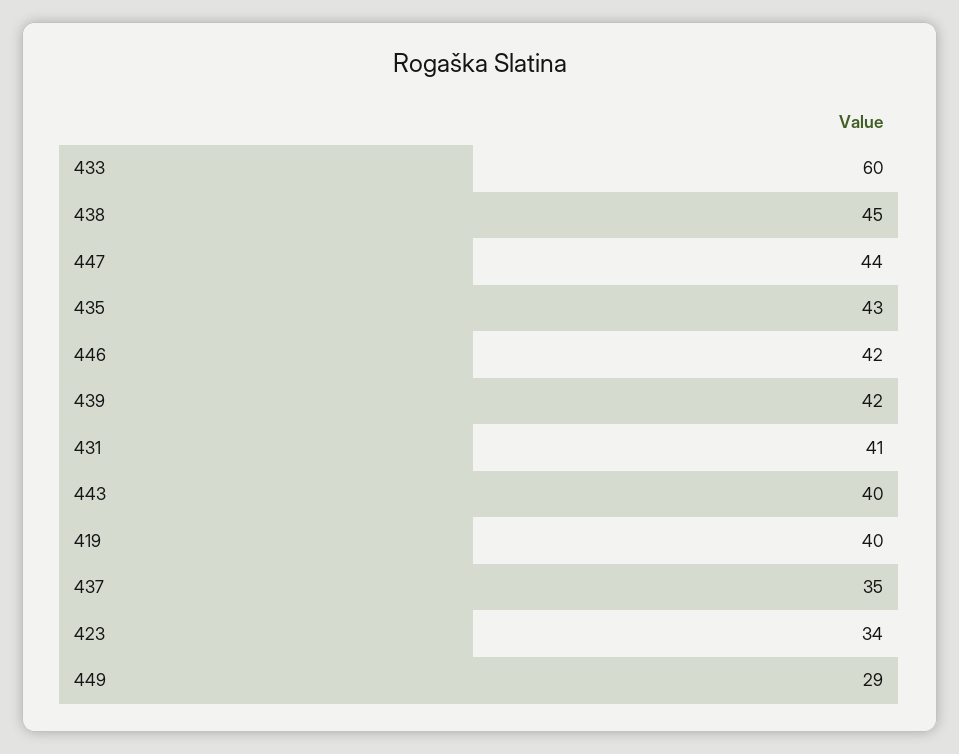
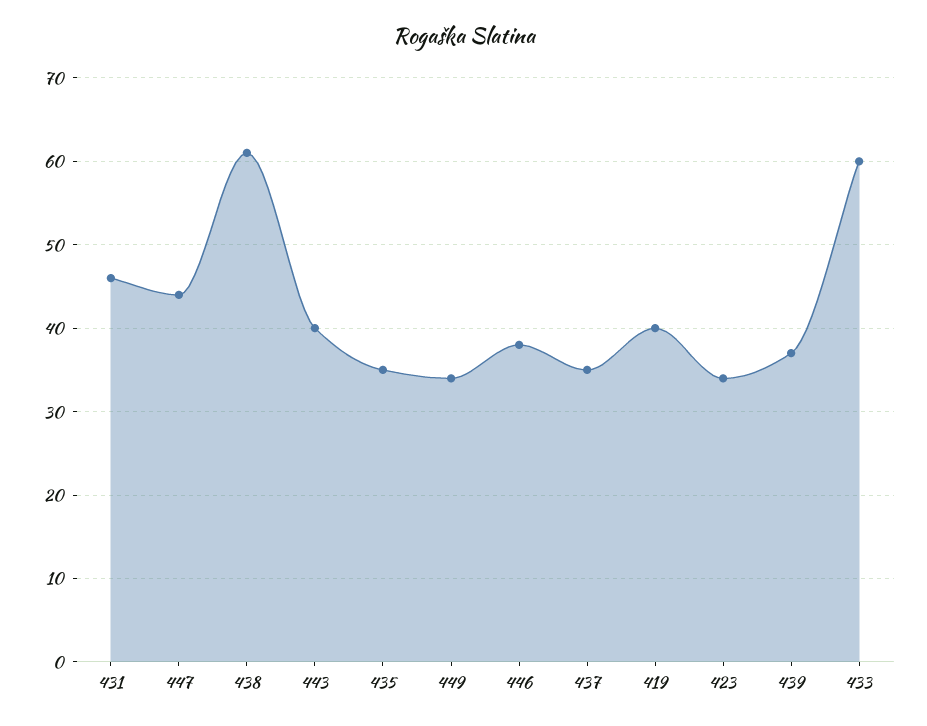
438: 45 -> 61
435: 43 -> 35
446: 42 -> 38
439: 42 -> 37
431: 41 -> 46
449: 29 -> 34

